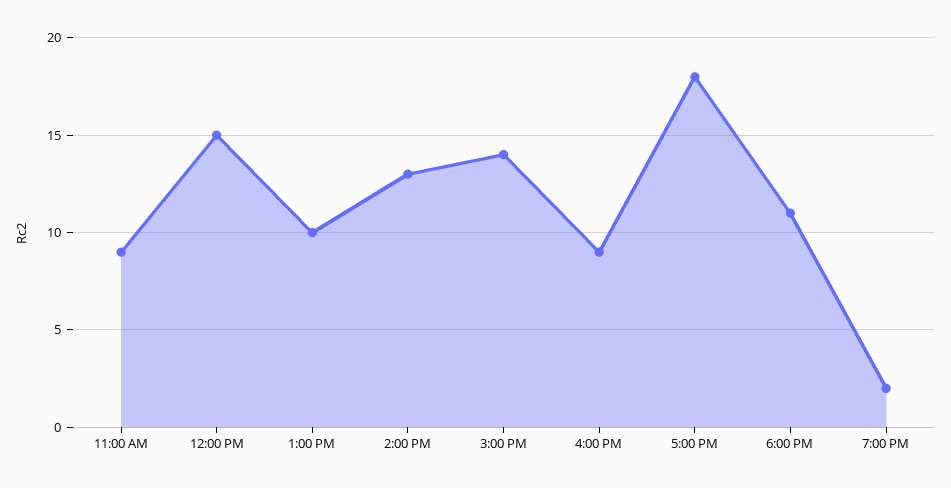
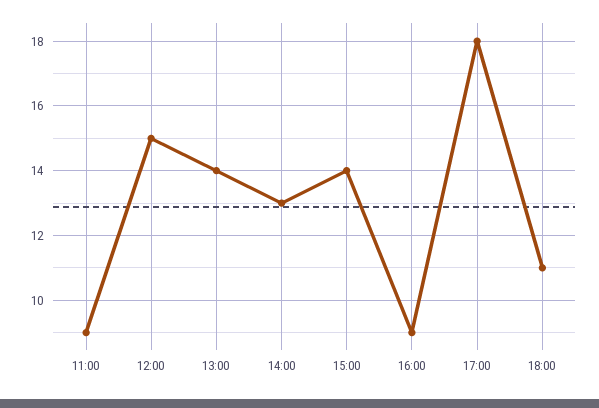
1:00 PM: 10 -> 14
7:00 PM: 2 -> none

